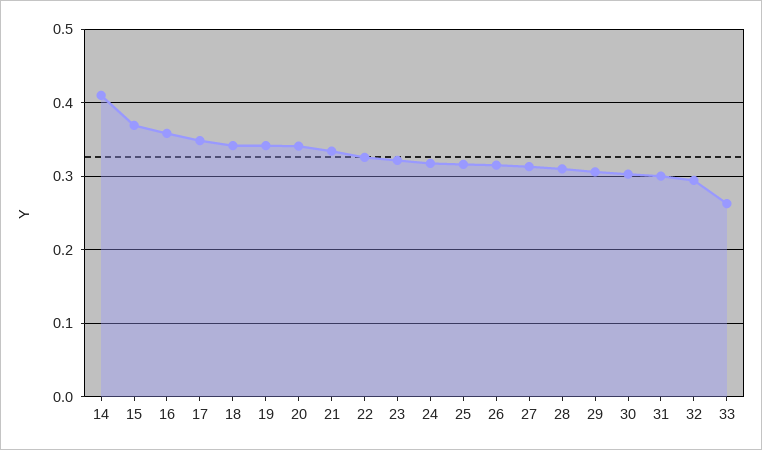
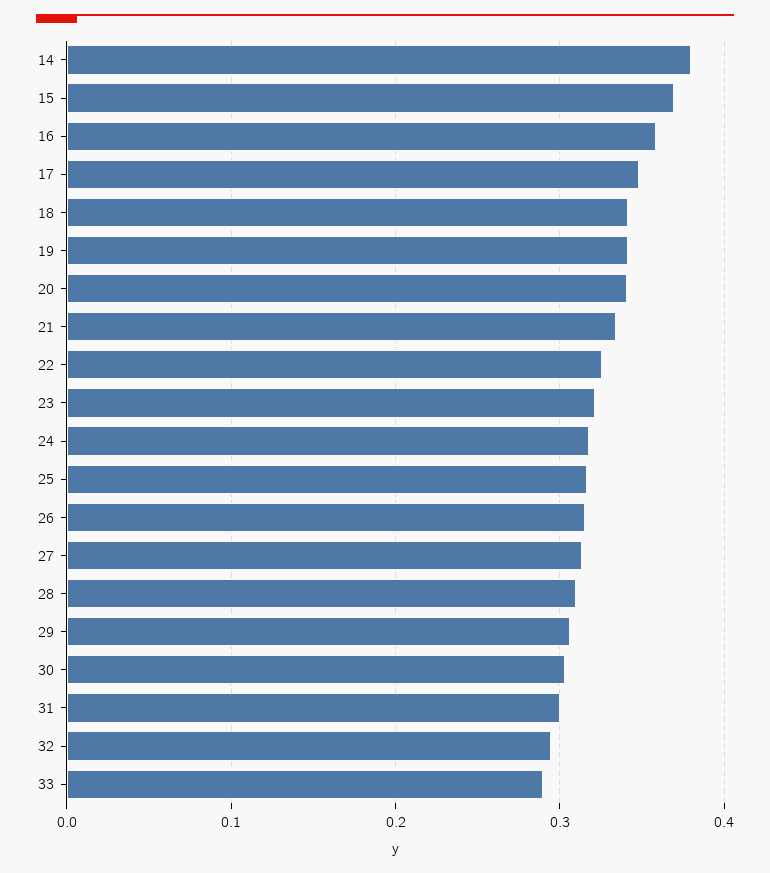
14: 0.41 -> 0.38
33: 0.26 -> 0.29

